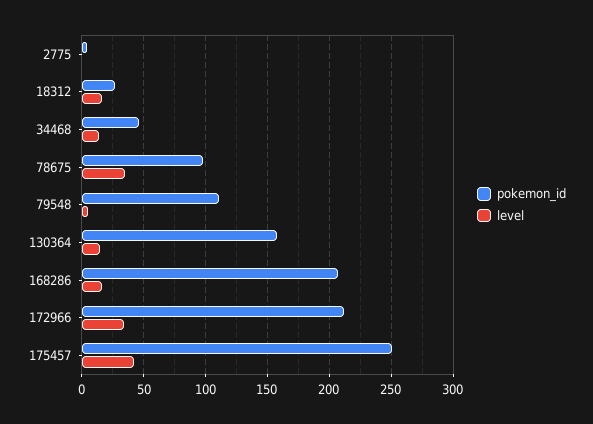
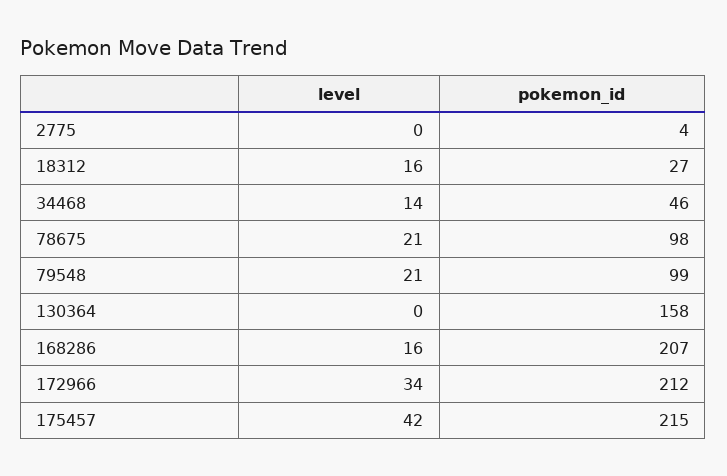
level, 78675: 35 -> 21
pokemon_id, 79548: 110 -> 99
level, 79548: 5 -> 21
level, 130364: 15 -> 0
pokemon_id, 175457: 250 -> 215

